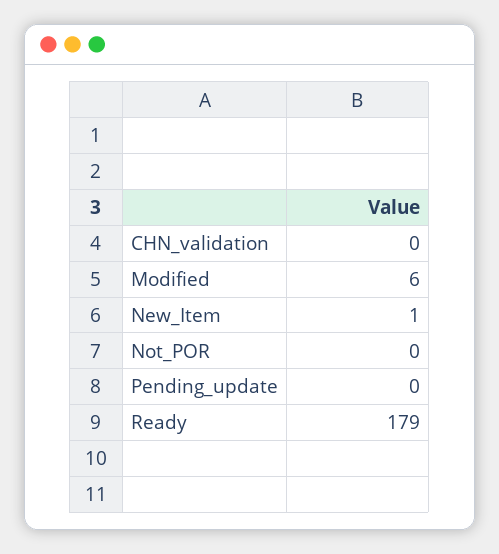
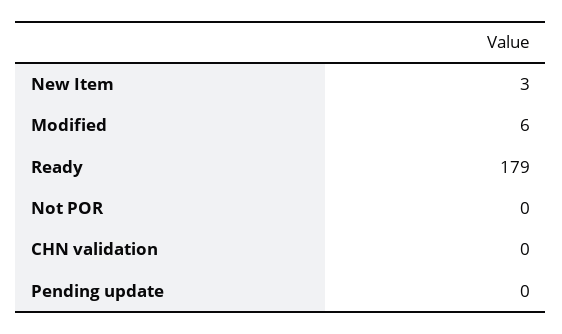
New_Item: 1 -> 3

